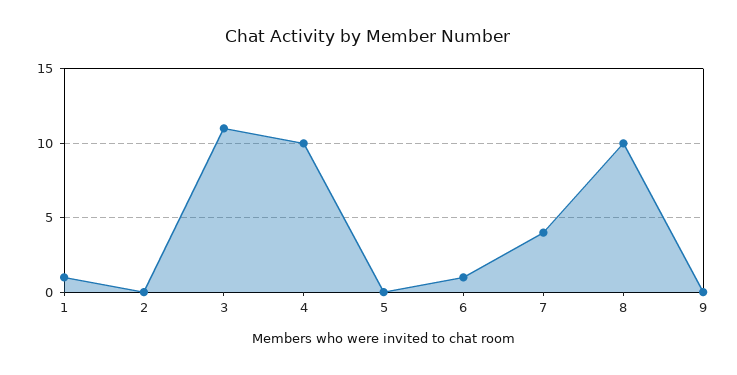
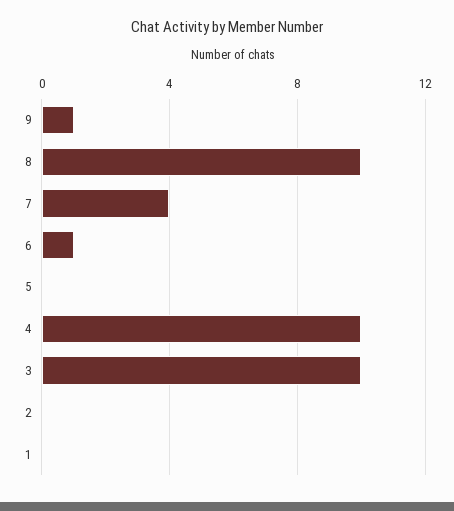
1: 1 -> 0
3: 11 -> 10
9: 0 -> 1

